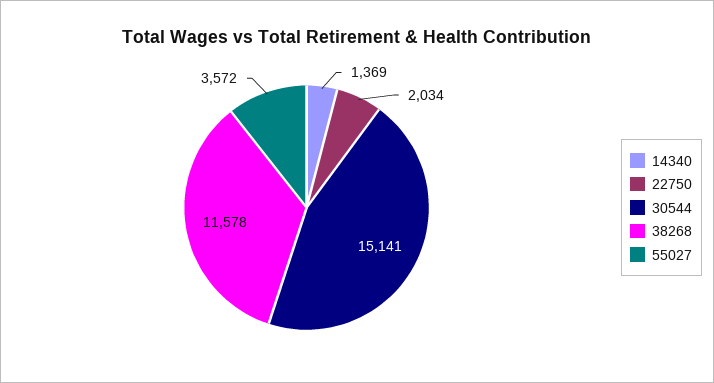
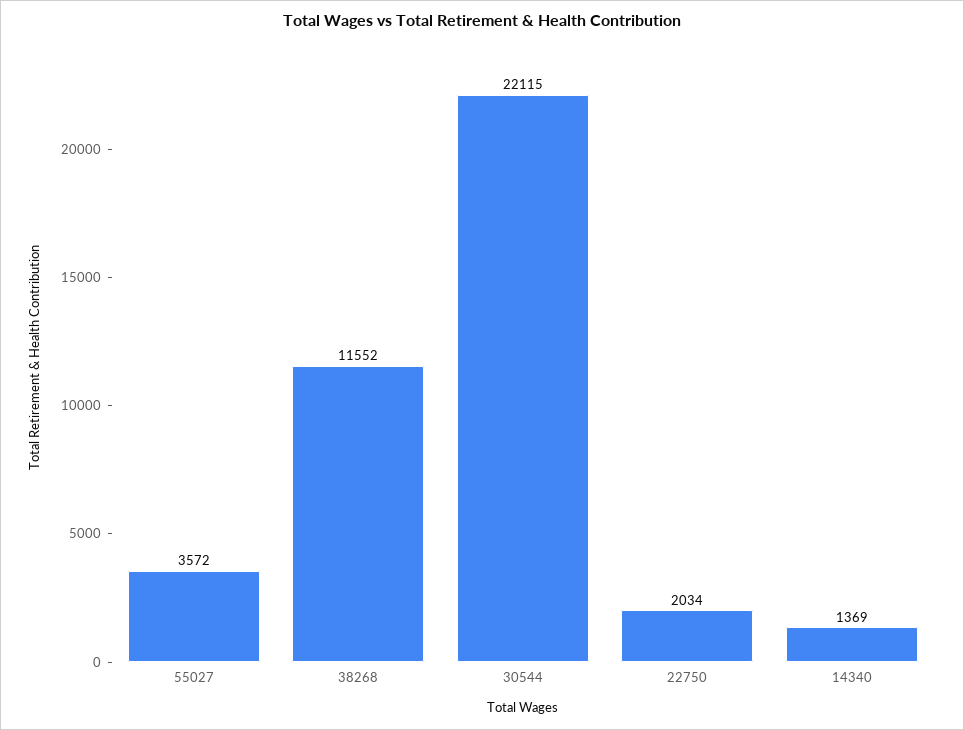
30544: 15141 -> 22115
38268: 11578 -> 11552

